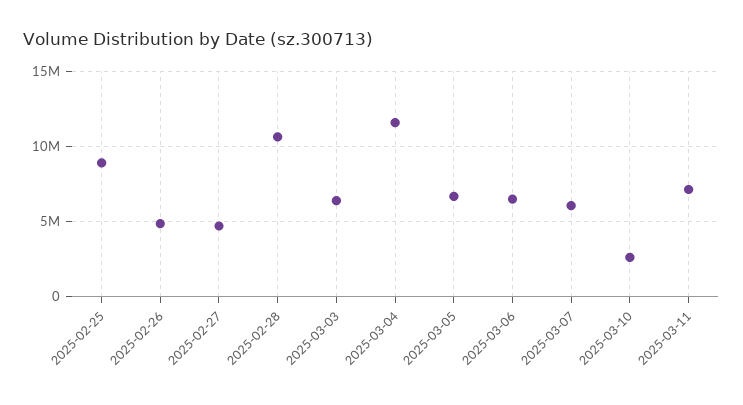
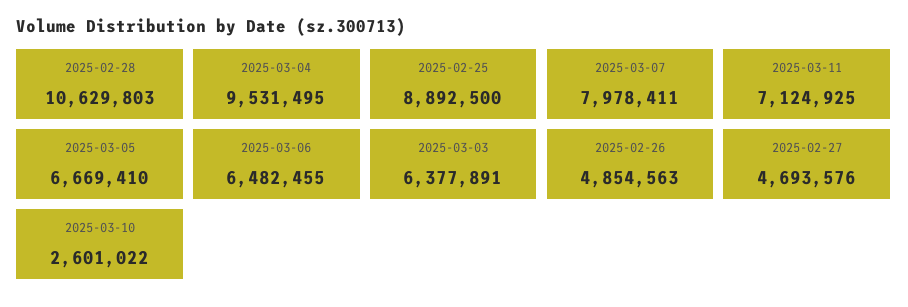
2025-03-04: 11500000 -> 9531495
2025-03-07: 6000000 -> 7978411

